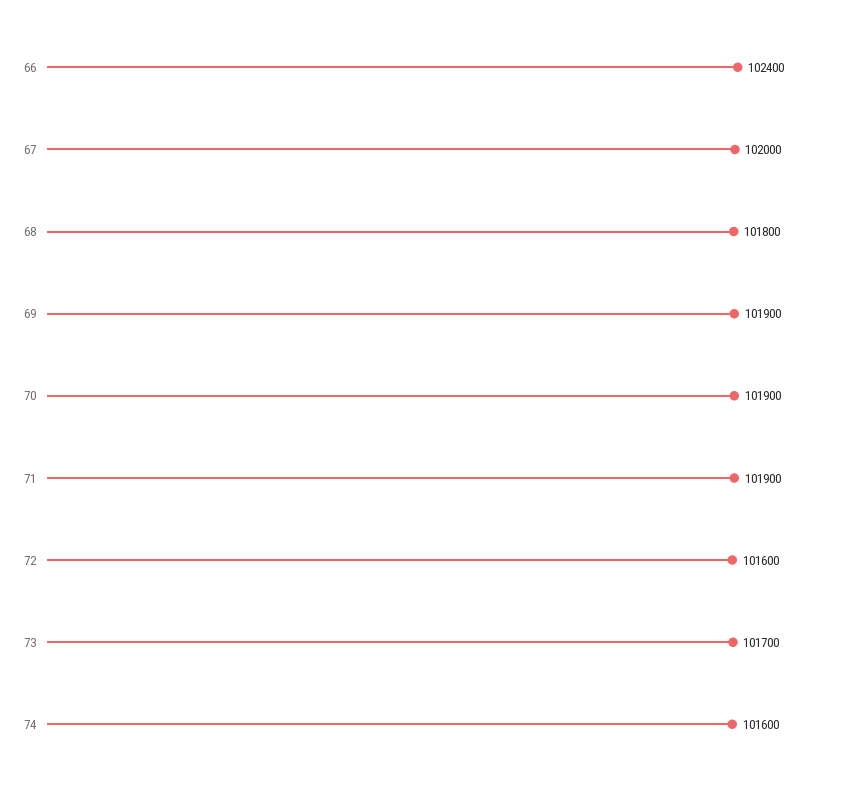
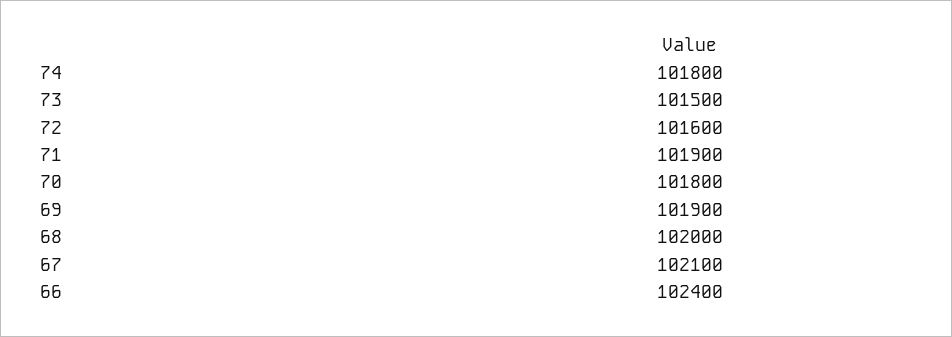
67: 102000 -> 102100
68: 101800 -> 102000
70: 101900 -> 101800
73: 101700 -> 101500
74: 101600 -> 101800

